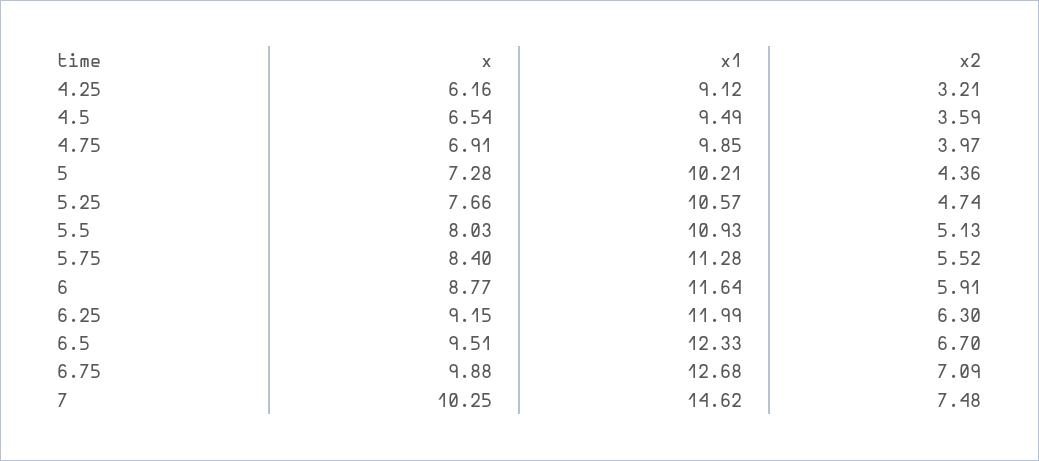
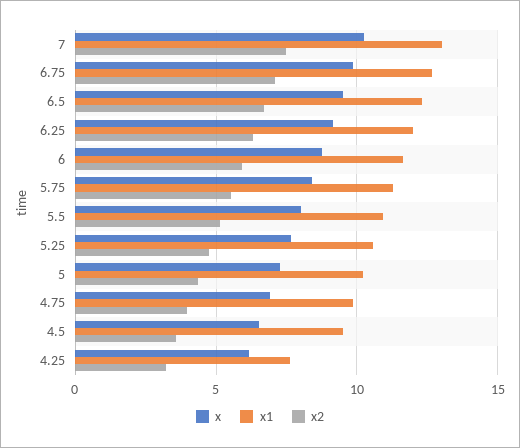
x1, 4.25: 9.12 -> 7.5
x1, 7: 14.62 -> 13

